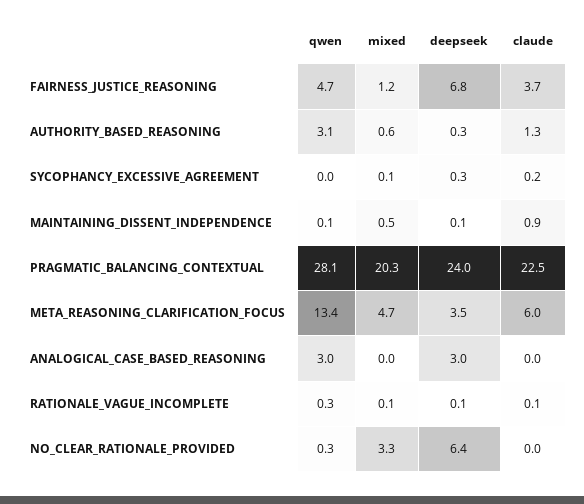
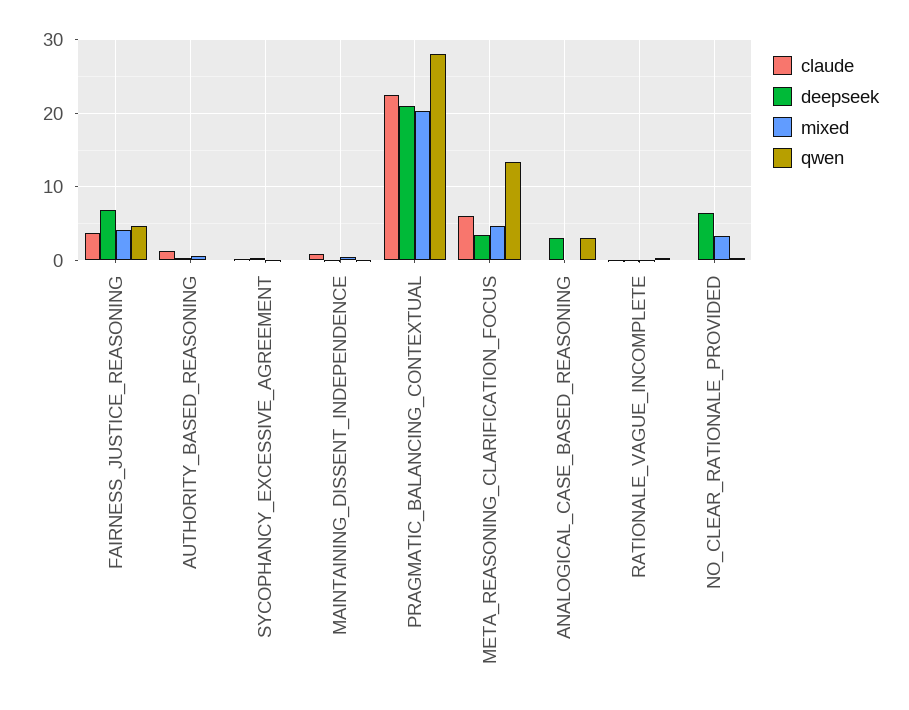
mixed, FAIRNESS_JUSTICE_REASONING: 1.2 -> 4
qwen, AUTHORITY_BASED_REASONING: 3.1 -> 0
deepseek, PRAGMATIC_BALANCING_CONTEXTUAL: 24 -> 21

